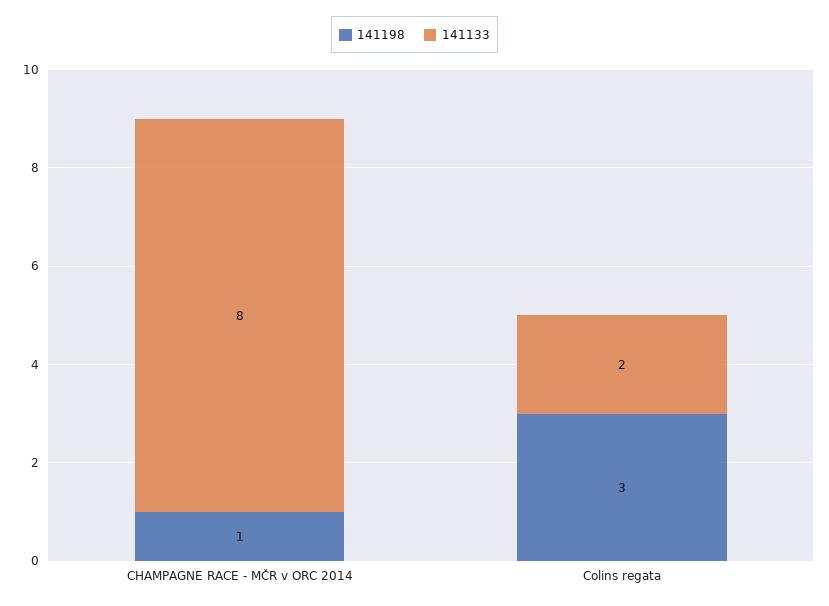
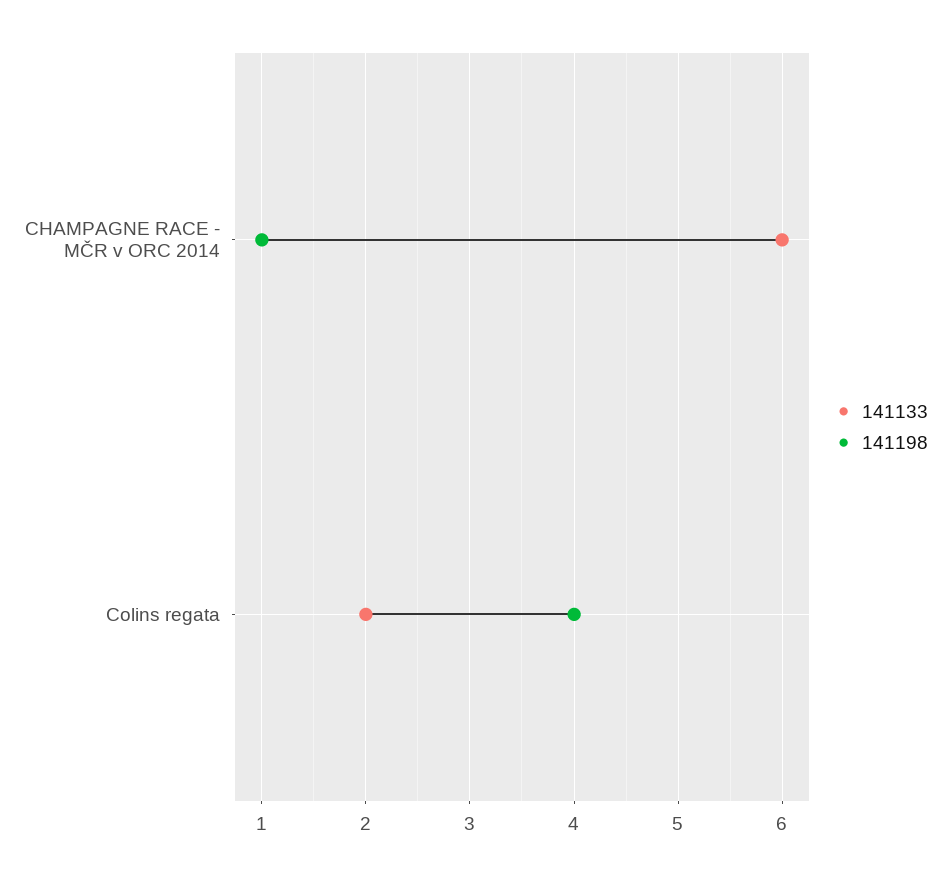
141133, CHAMPAGNE RACE - MČR v ORC 2014: 8 -> 6
141198, Colins regata: 3 -> 4

